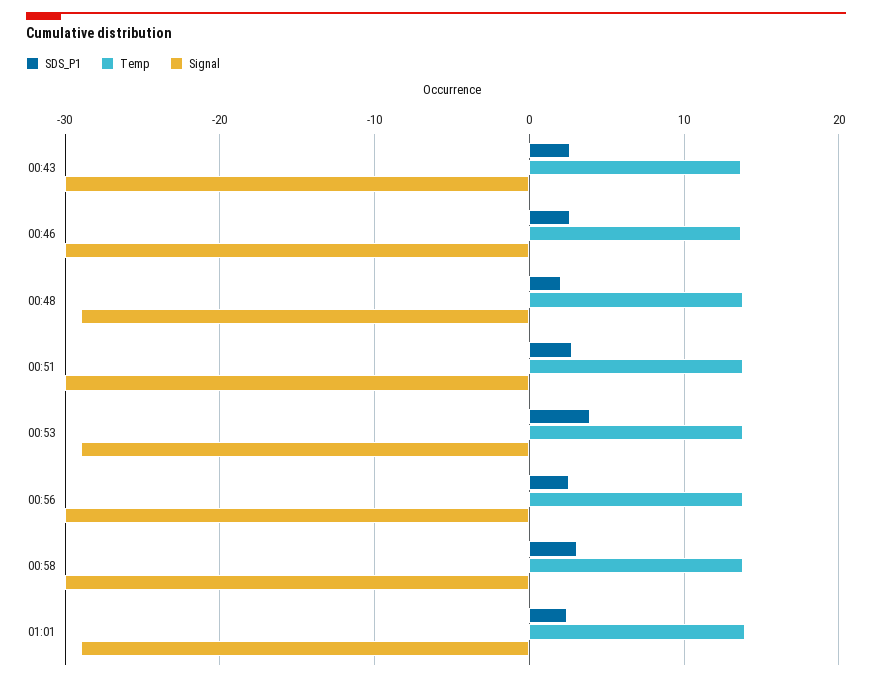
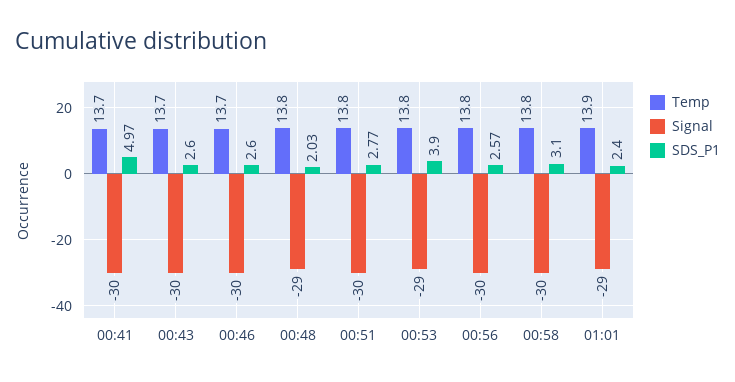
Temp, 00:41: none -> 13.7
Signal, 00:41: none -> -30
SDS_P1, 00:41: none -> 4.97

